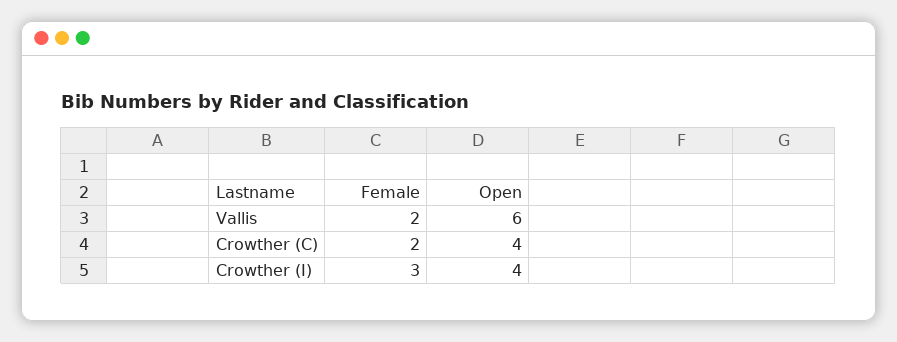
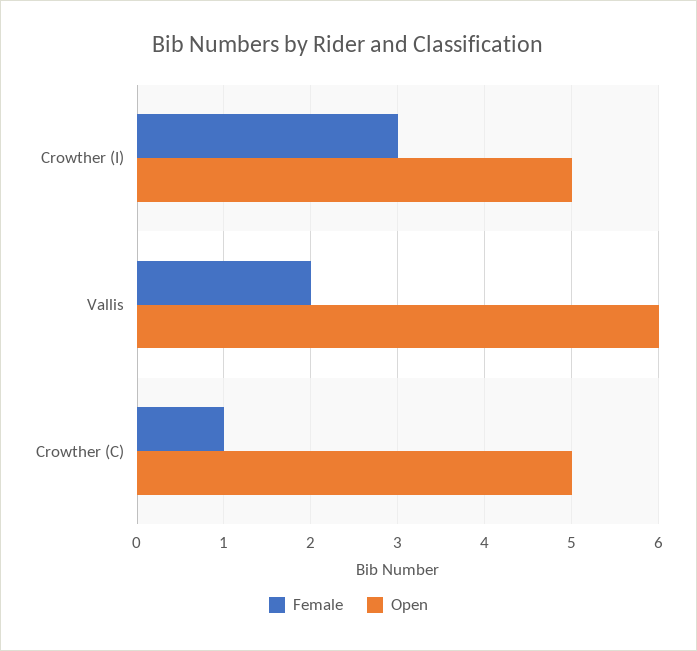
Female, Crowther (C): 2 -> 1
Open, Crowther (C): 4 -> 5
Open, Crowther (I): 4 -> 5

